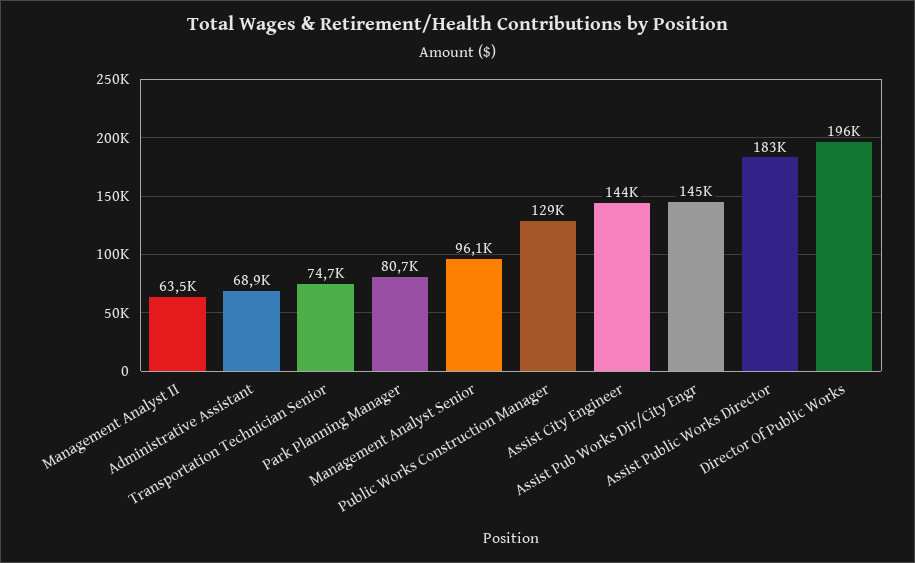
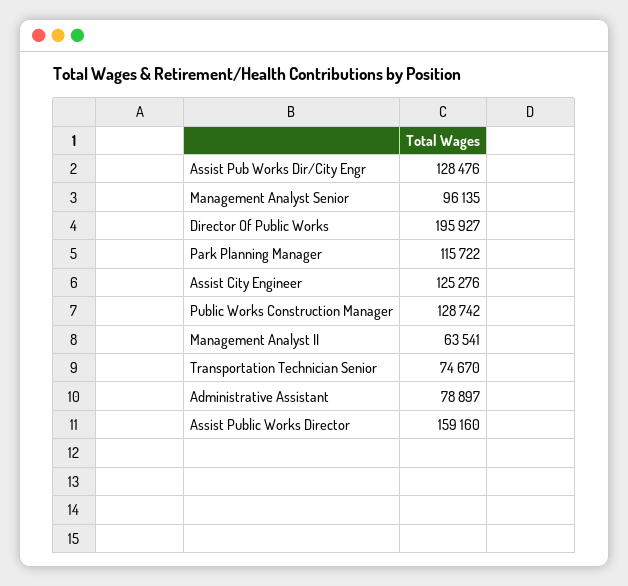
Administrative Assistant: 68900 -> 78897
Park Planning Manager: 80700 -> 115722
Assist City Engineer: 144000 -> 125276
Assist Pub Works Dir/City Engr: 145000 -> 128476
Assist Public Works Director: 183000 -> 159160

